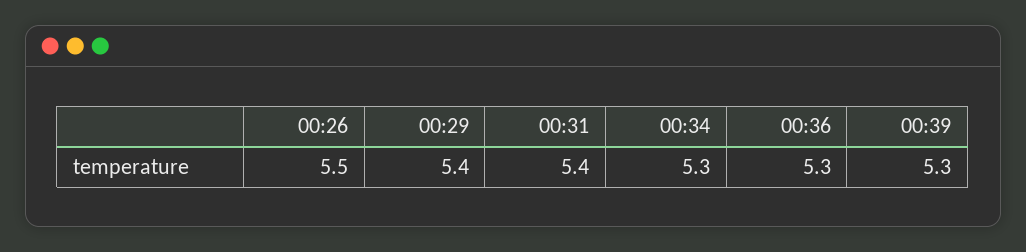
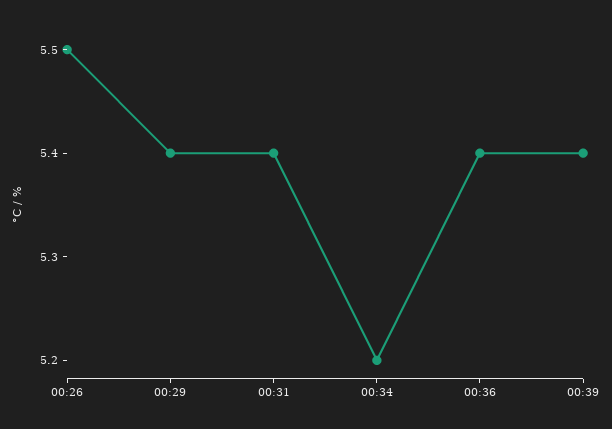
00:34: 5.3 -> 5.2
00:36: 5.3 -> 5.4
00:39: 5.3 -> 5.4

